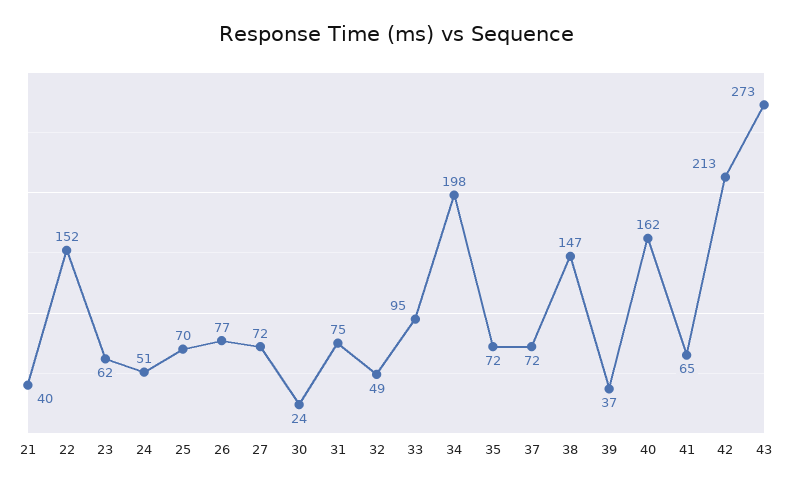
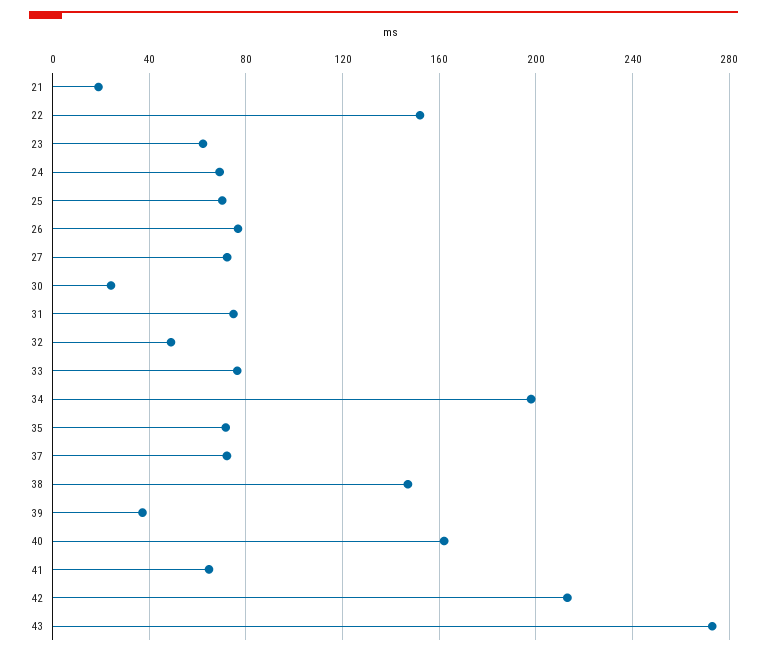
21: 40 -> 20
24: 51 -> 70
33: 95 -> 75

